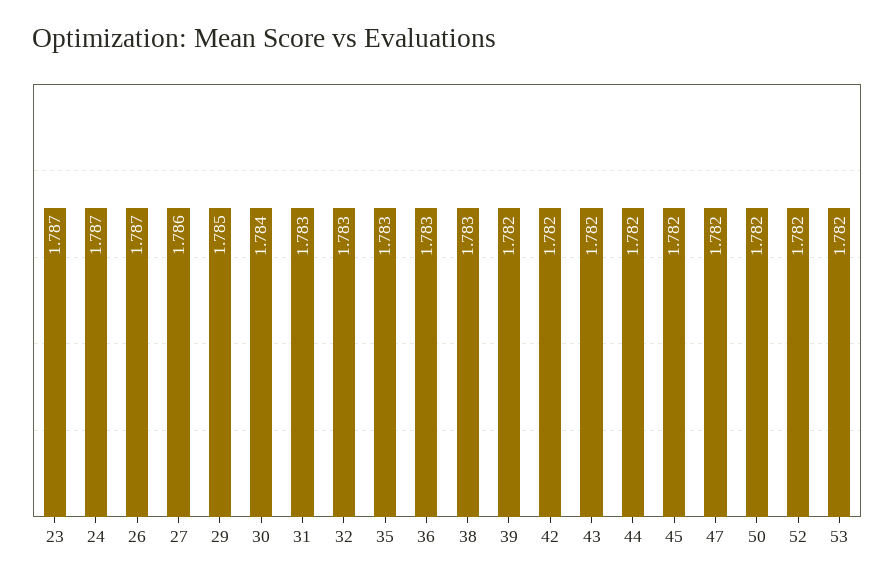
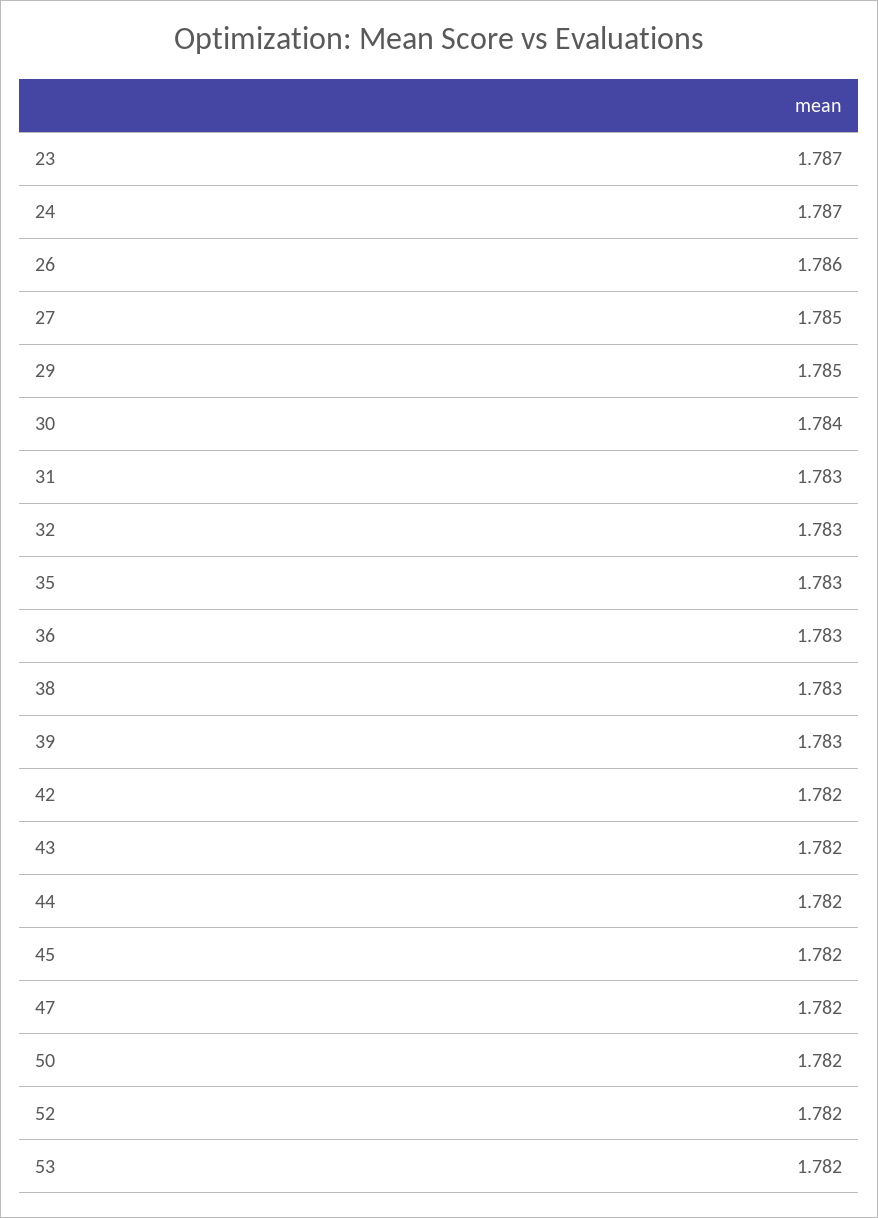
26: 1.787 -> 1.786
27: 1.786 -> 1.785
39: 1.782 -> 1.783

